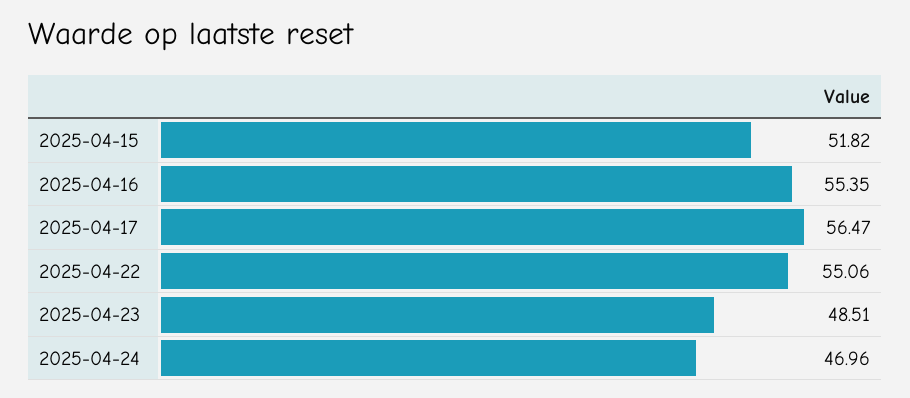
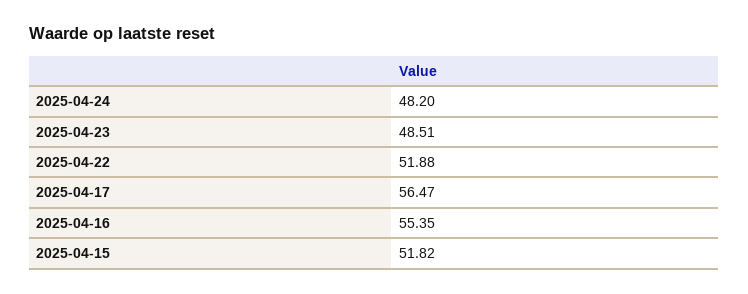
2025-04-22: 55.06 -> 51.88
2025-04-24: 46.96 -> 48.2

